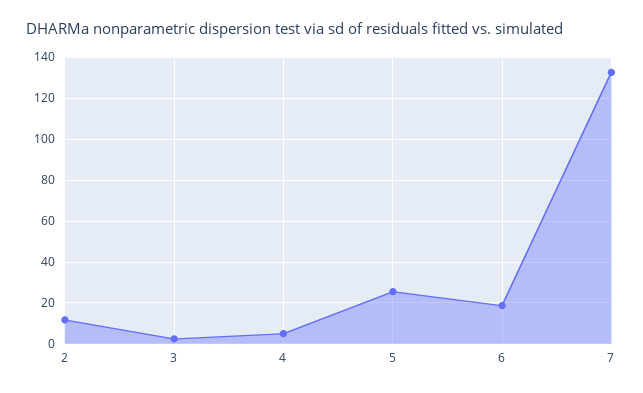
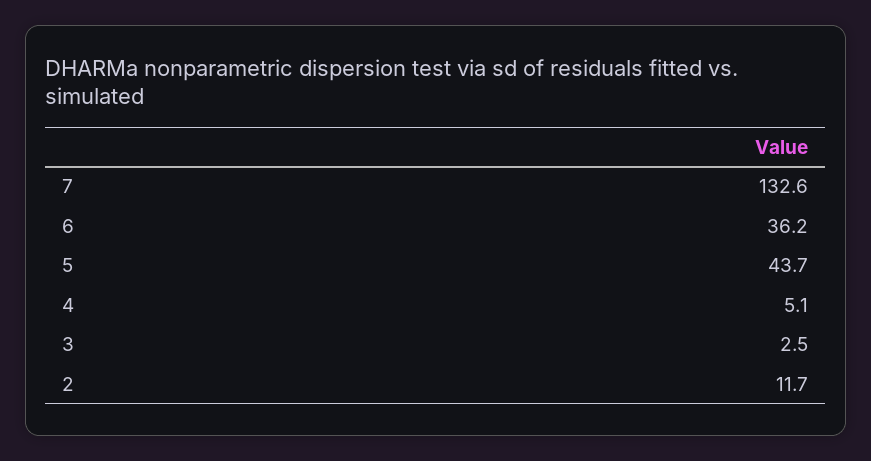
5: 25 -> 43.7
6: 20 -> 36.2

